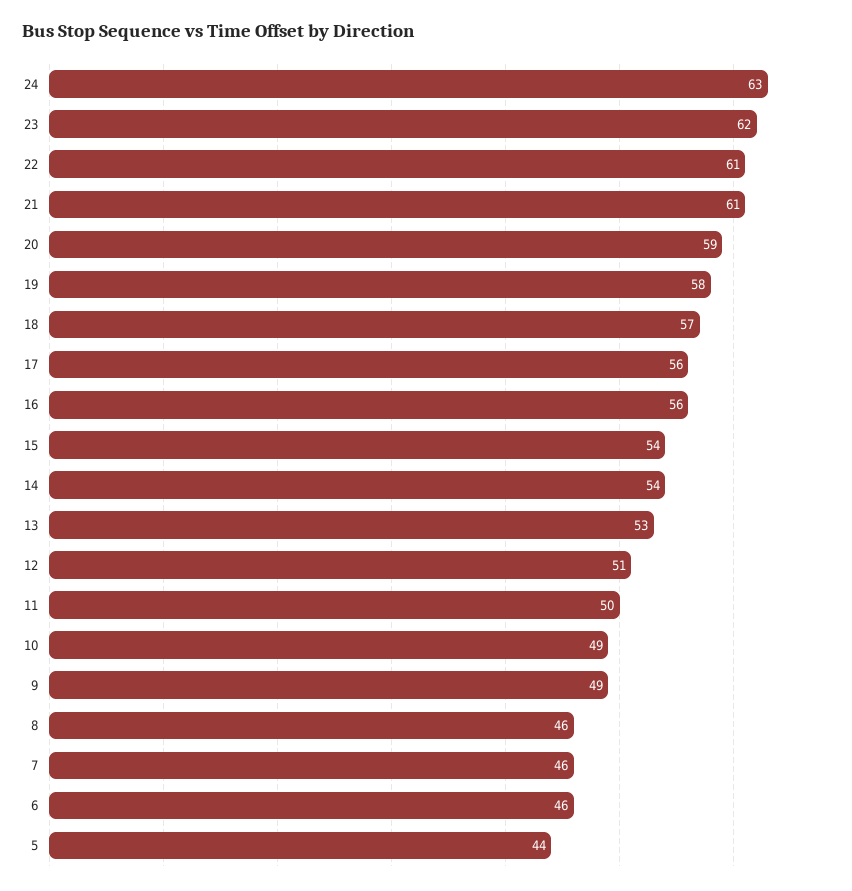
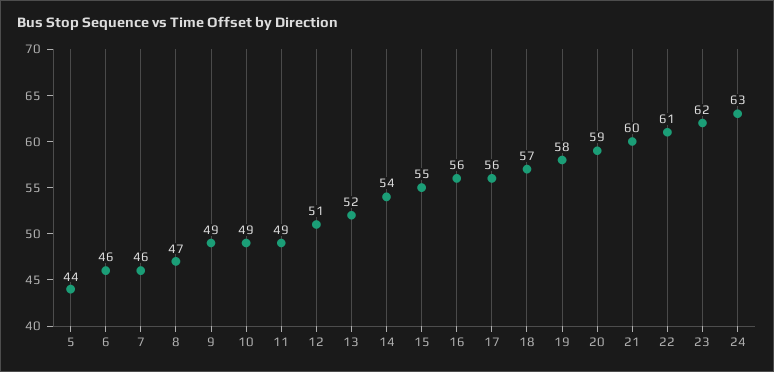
21: 61 -> 60
15: 54 -> 55
13: 53 -> 52
11: 50 -> 49
8: 46 -> 47

